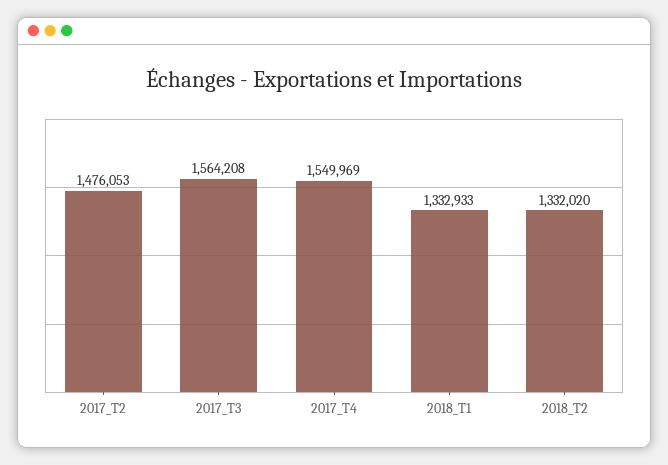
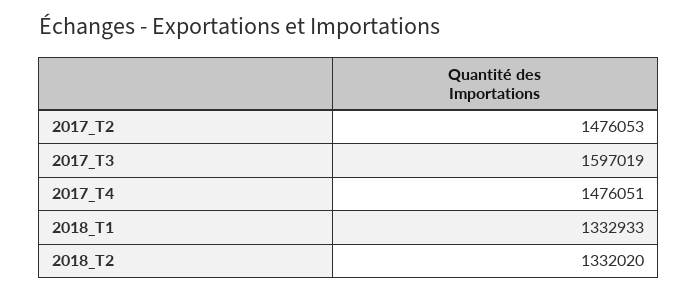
2017_T3: 1564208 -> 1597019
2017_T4: 1549969 -> 1476051

